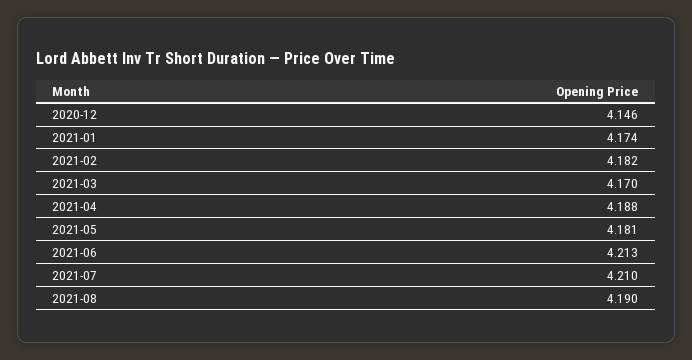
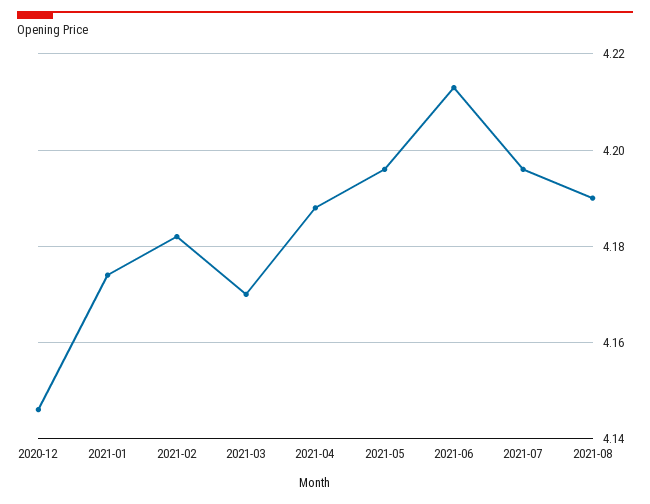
2021-05: 4.181 -> 4.195
2021-07: 4.21 -> 4.195

